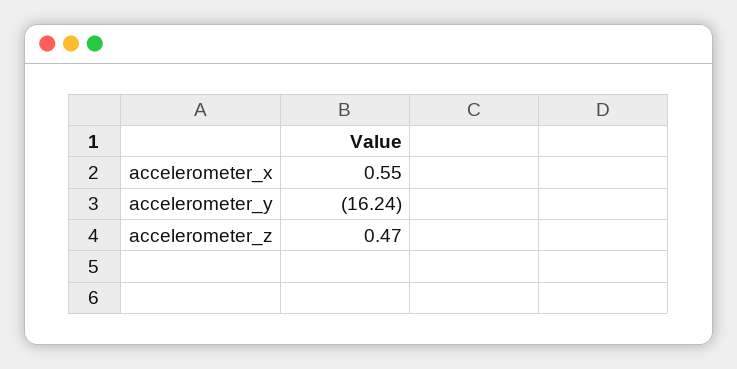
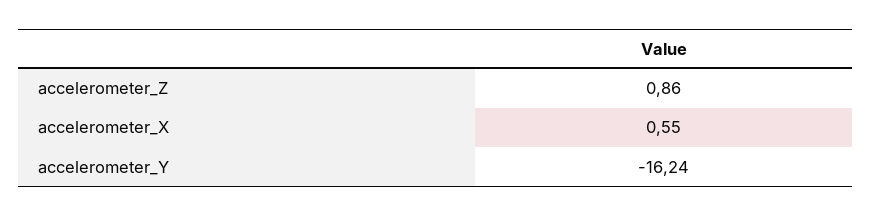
accelerometer_z: 0.47 -> 0.86

